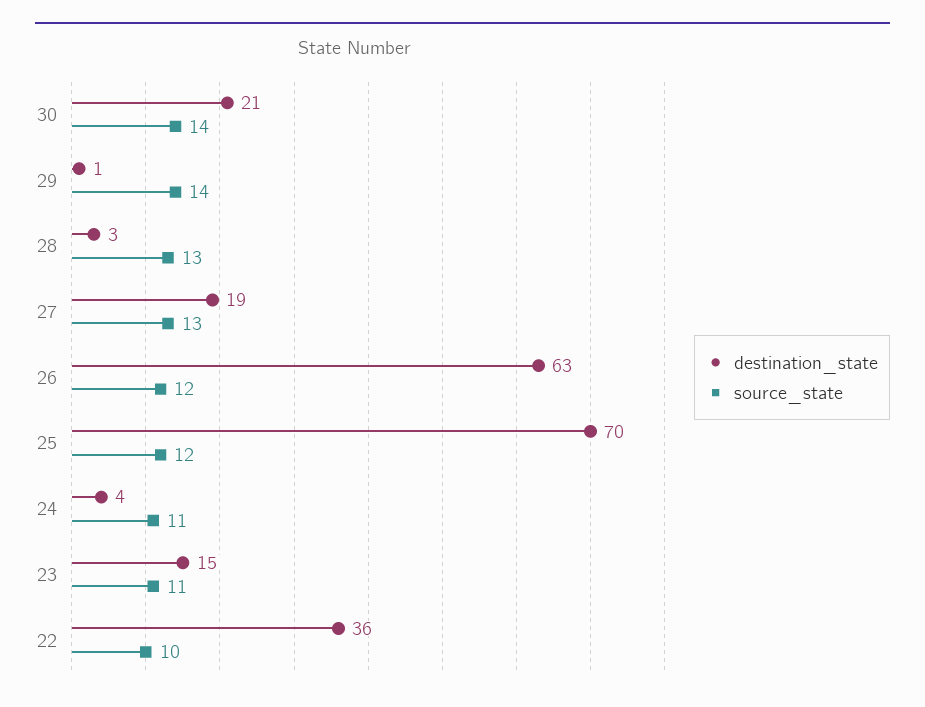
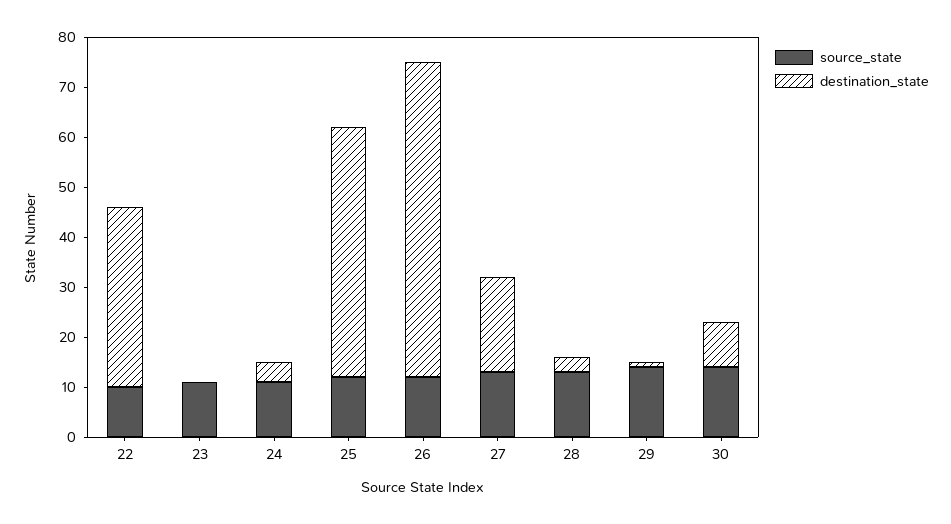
destination_state, 30: 21 -> 10
destination_state, 25: 70 -> 50
destination_state, 23: 15 -> 0

